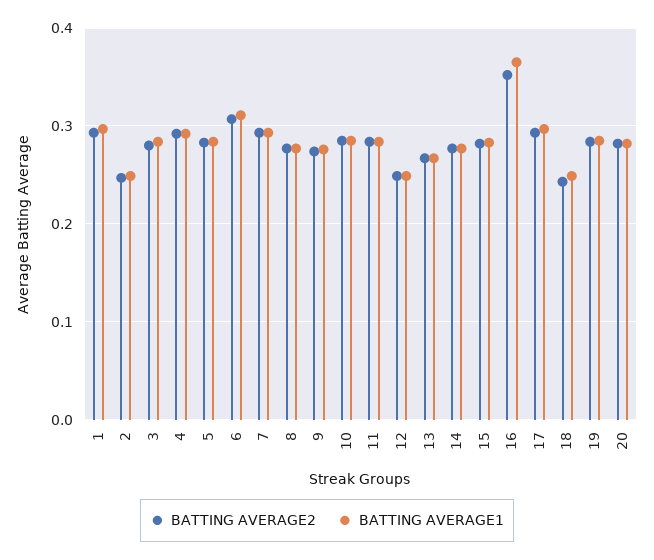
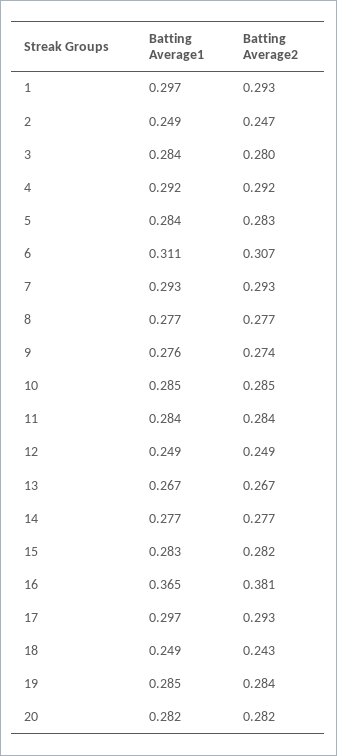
BATTING AVERAGE2, 16: 0.35 -> 0.381

